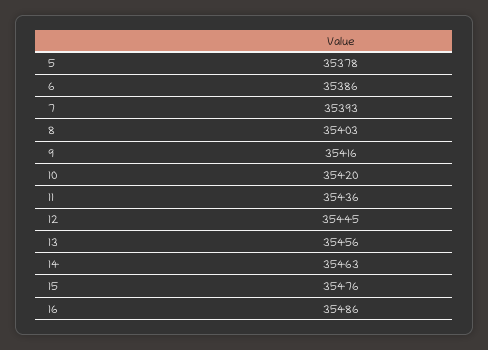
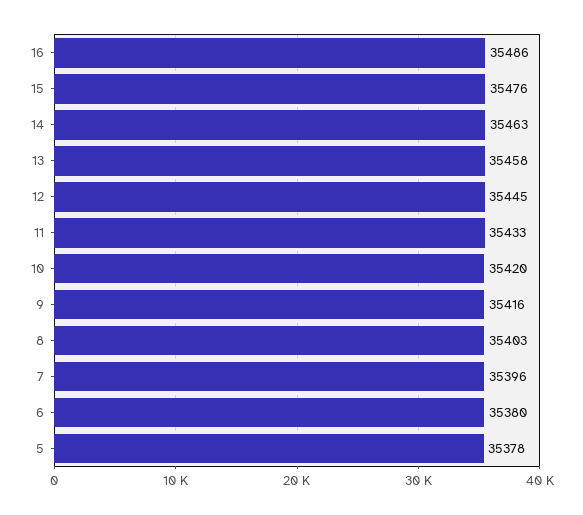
6: 35386 -> 35380
7: 35393 -> 35396
11: 35436 -> 35433
13: 35456 -> 35458

